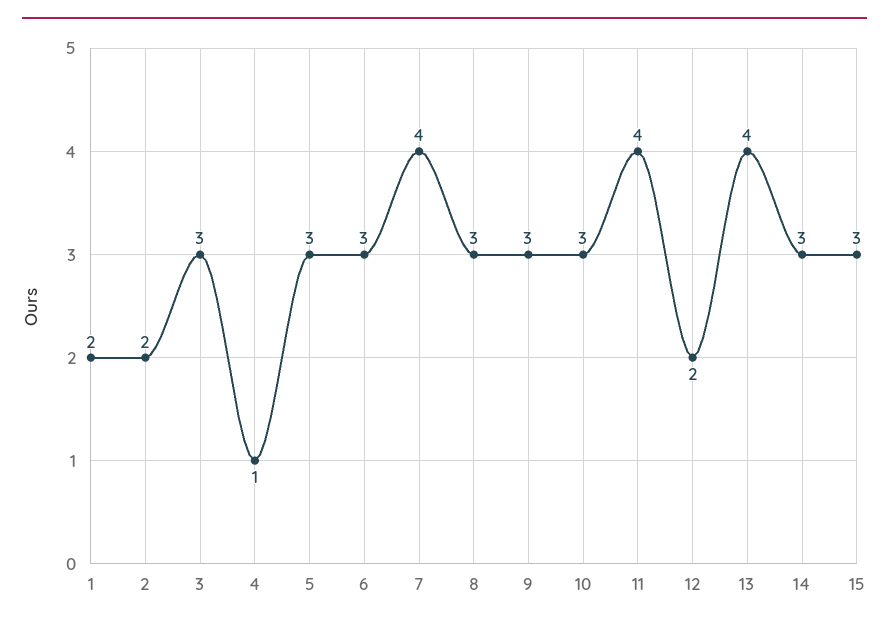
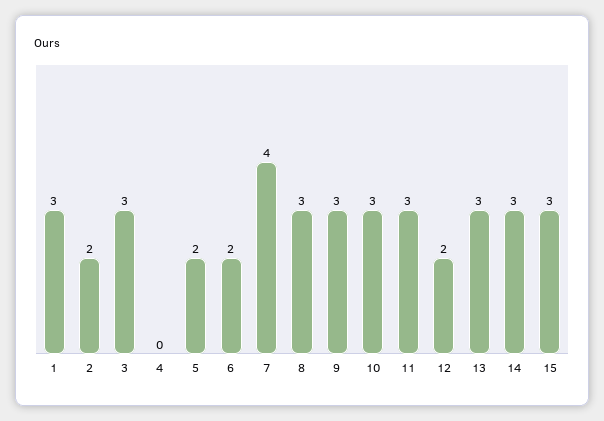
1: 2 -> 3
4: 1 -> 0
5: 3 -> 2
6: 3 -> 2
11: 4 -> 3
13: 4 -> 3

